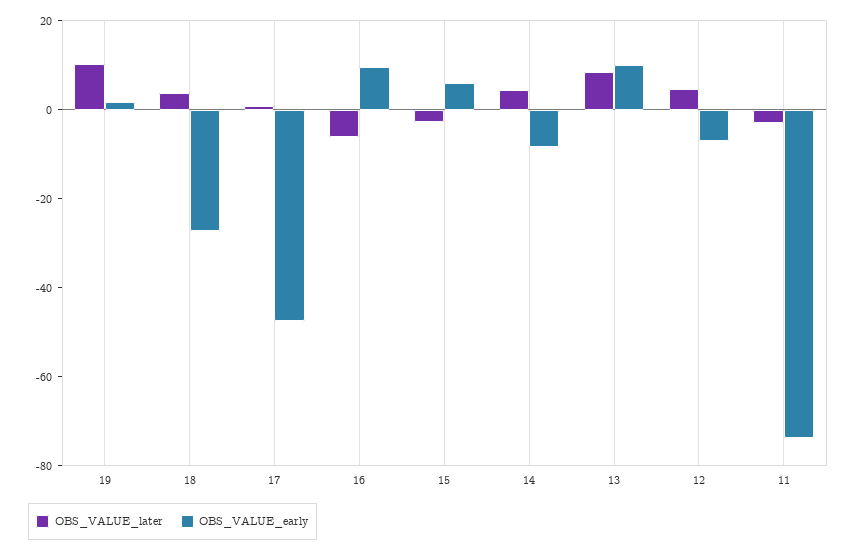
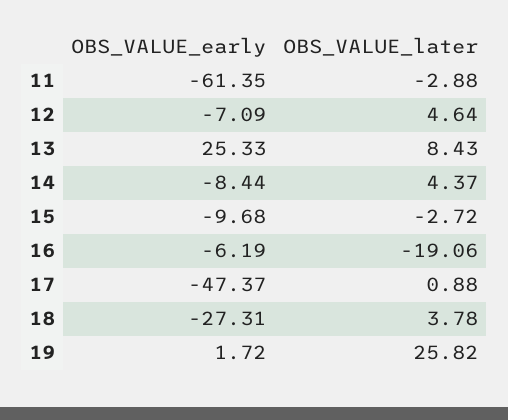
OBS_VALUE_later, 19: 10 -> 25.82
OBS_VALUE_later, 16: -5 -> -19.06
OBS_VALUE_early, 16: 10 -> -6.19
OBS_VALUE_early, 15: 5 -> -9.68
OBS_VALUE_early, 13: 10 -> 25.33
OBS_VALUE_early, 11: -75 -> -61.35

